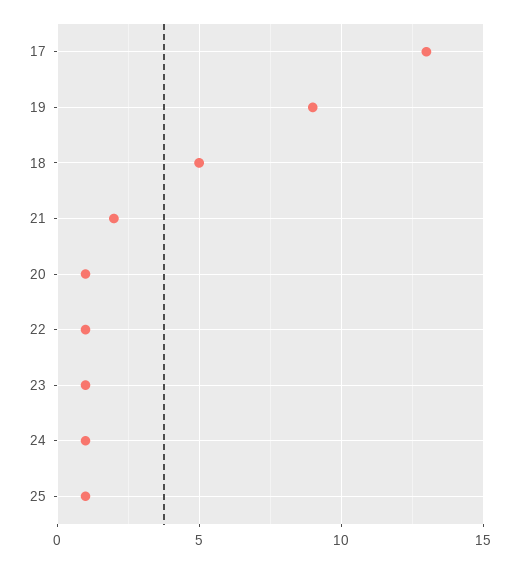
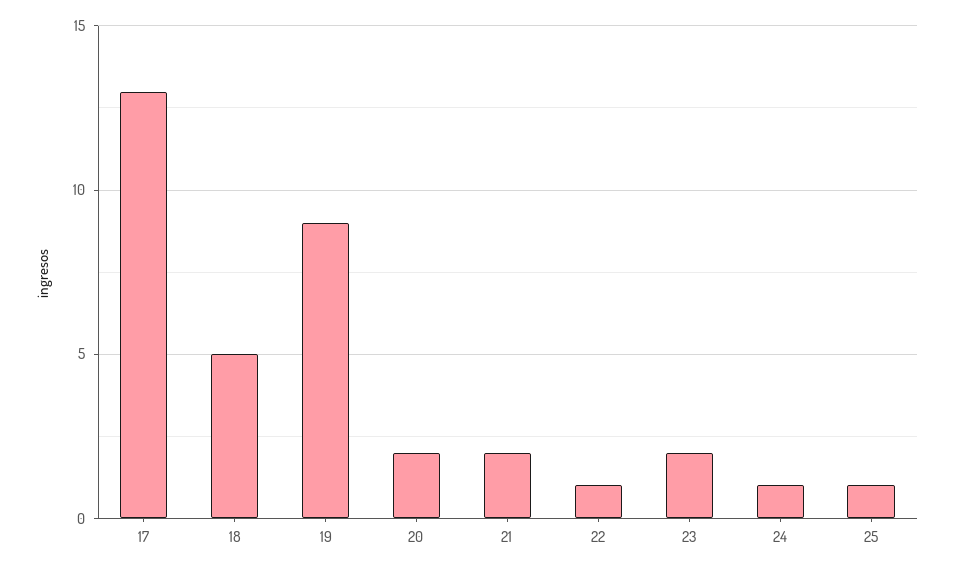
20: 1 -> 2
23: 1 -> 2

